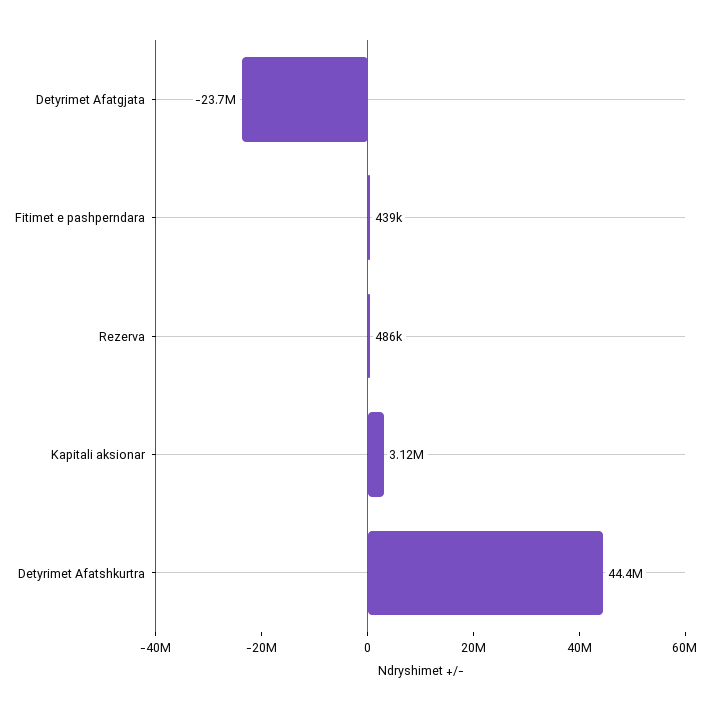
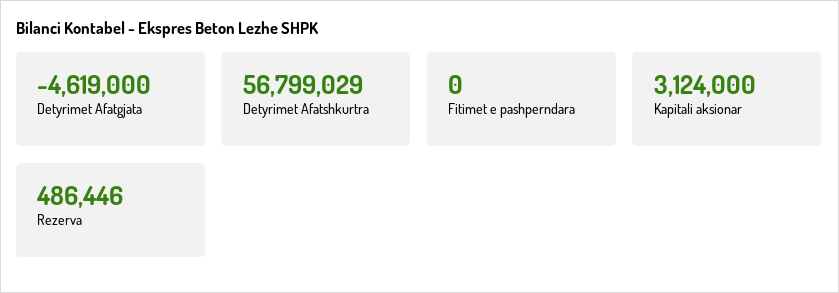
Detyrimet Afatgjata: -23700000 -> -4619000
Fitimet e pashperndara: 439000 -> 0
Detyrimet Afatshkurtra: 44400000 -> 56799029

